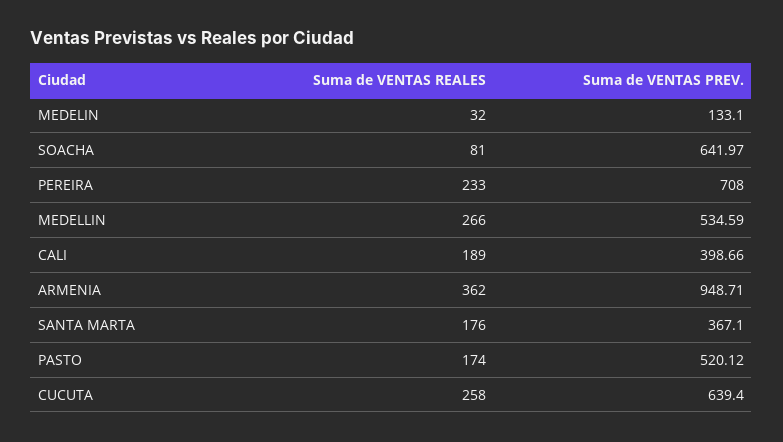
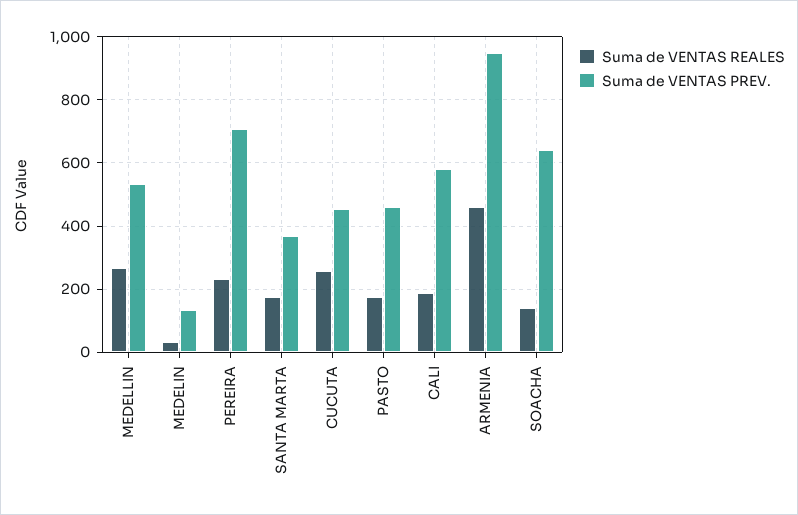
Suma de VENTAS REALES, SOACHA: 81 -> 140
Suma de VENTAS PREV., CALI: 398.66 -> 580
Suma de VENTAS REALES, ARMENIA: 362 -> 460
Suma de VENTAS PREV., PASTO: 520.12 -> 460
Suma de VENTAS PREV., CUCUTA: 639.4 -> 460

